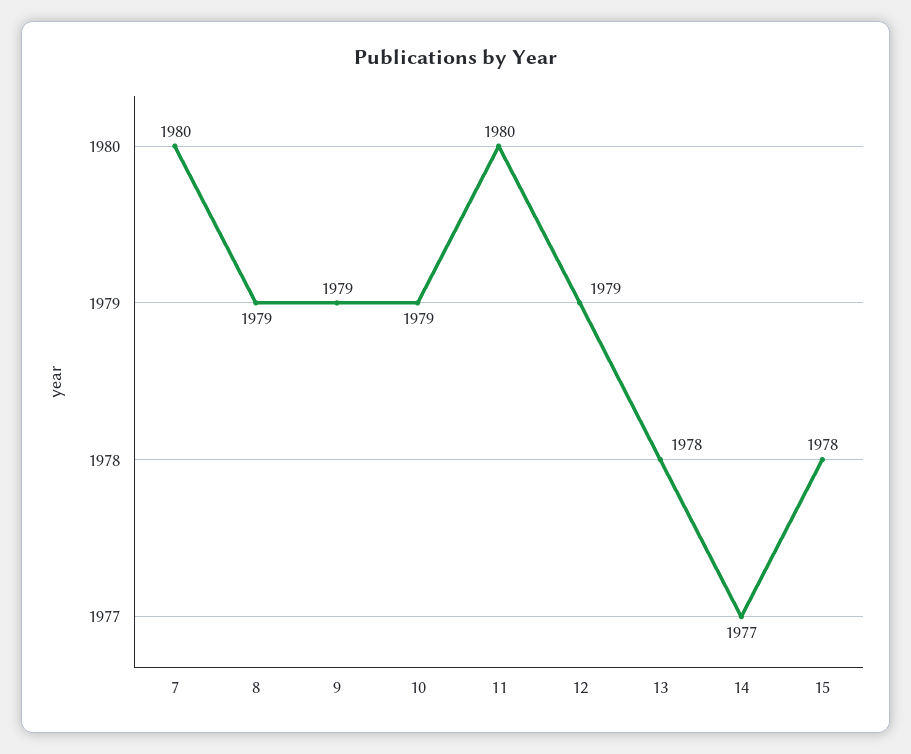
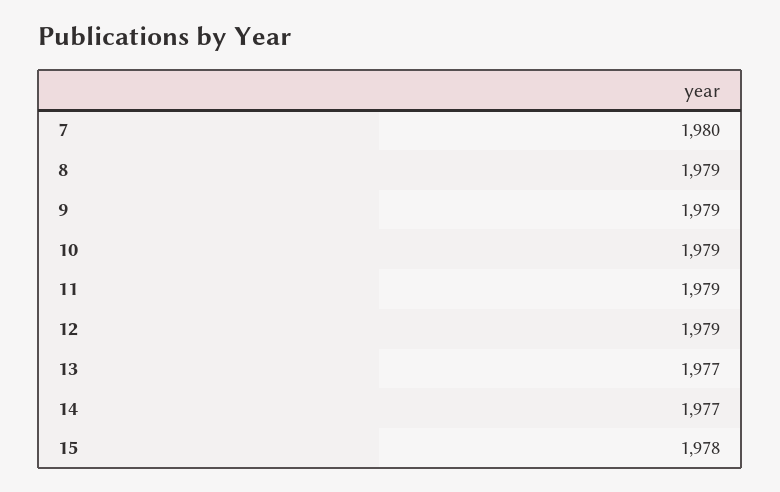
11: 1980 -> 1979
13: 1978 -> 1977

